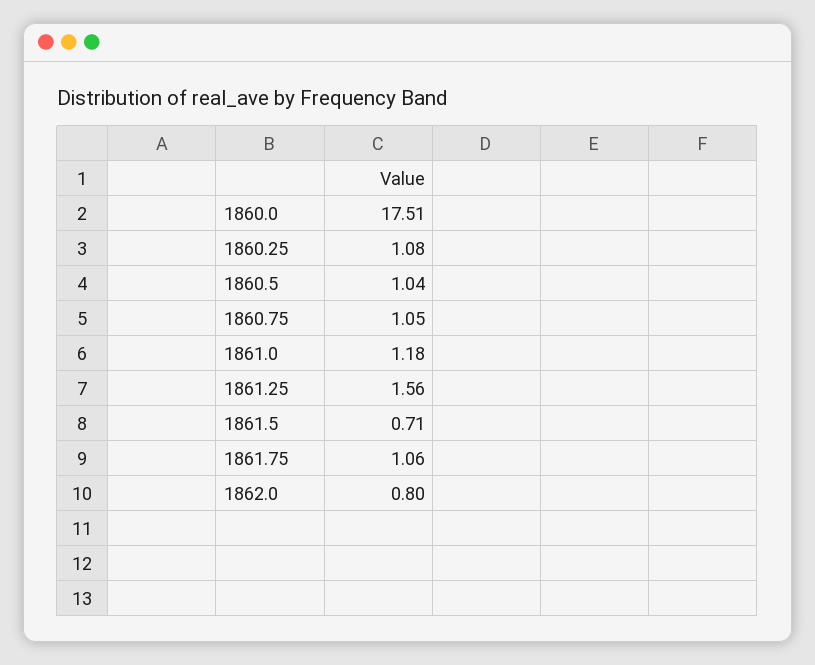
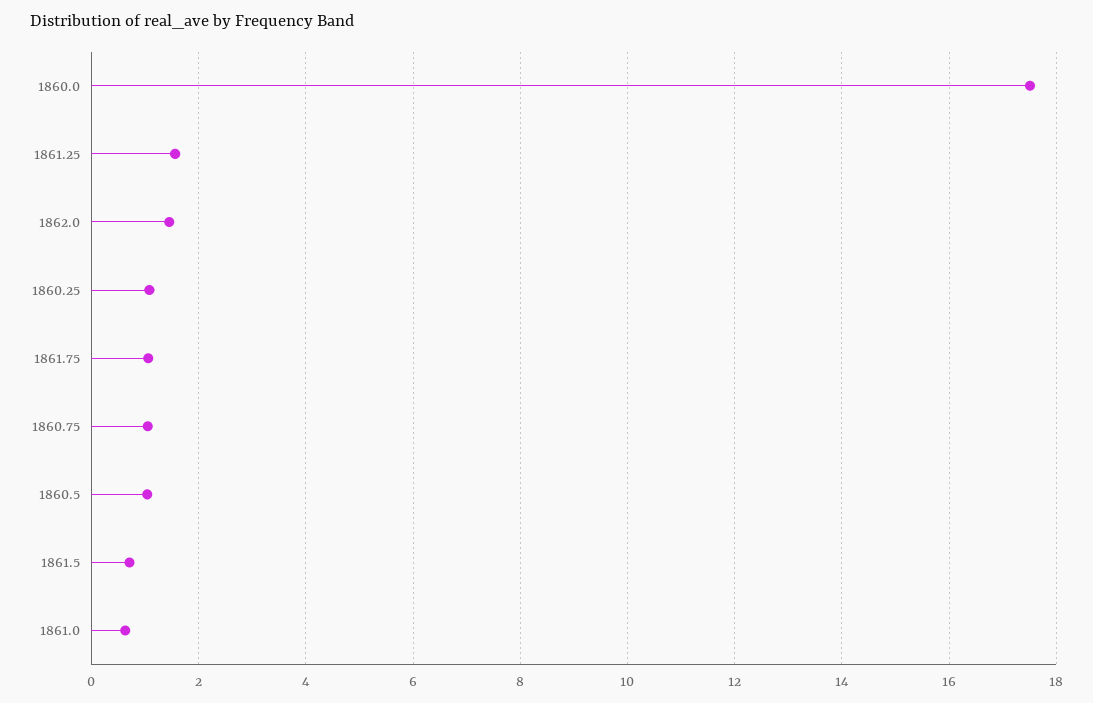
1861.0: 1.18 -> 0.6
1862.0: 0.8 -> 1.4

